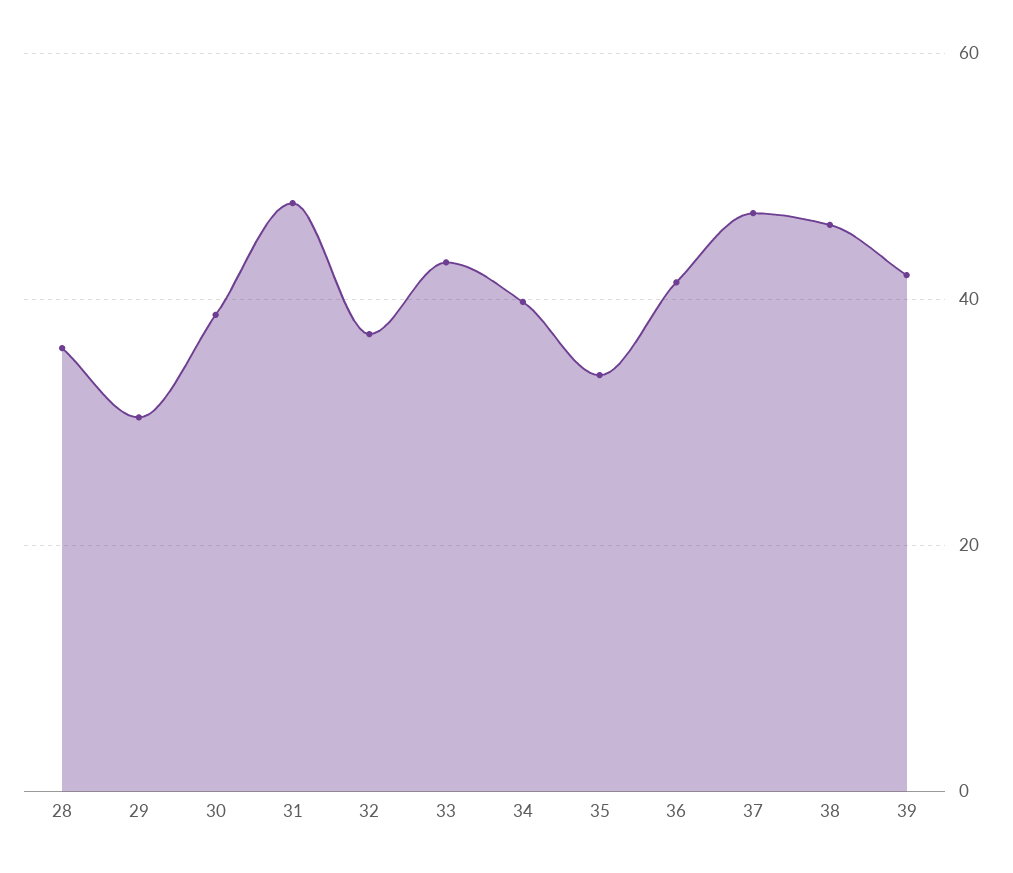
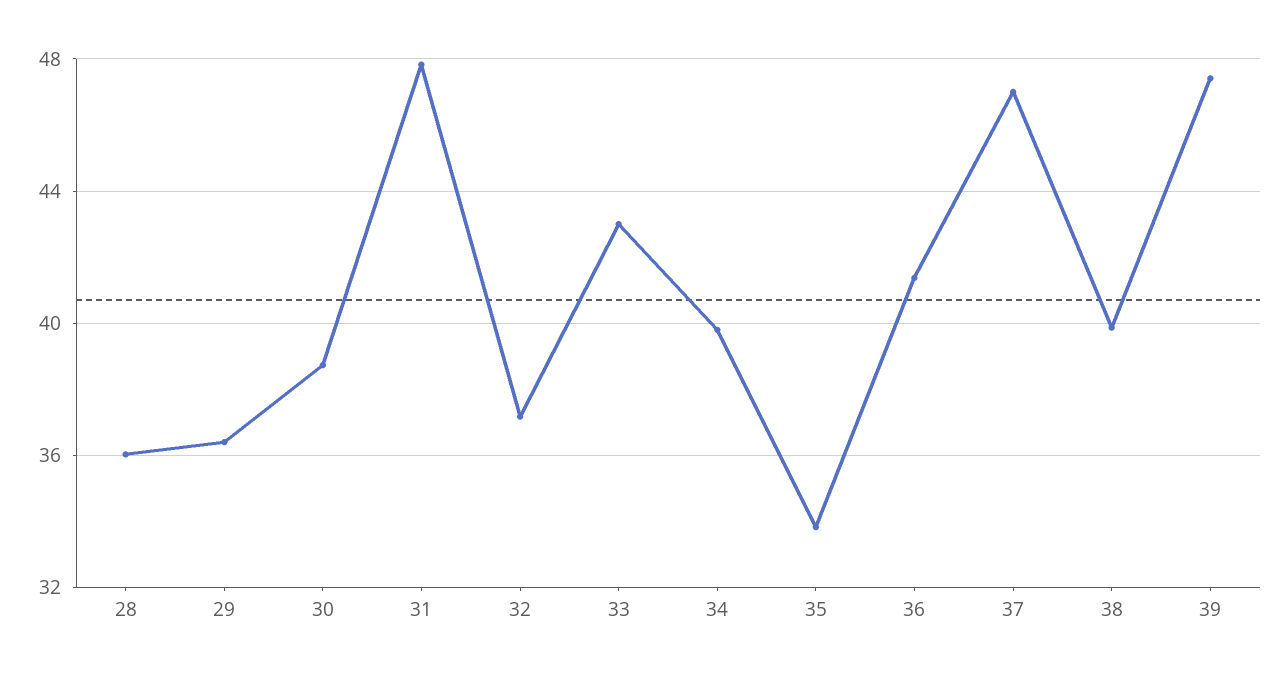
29: 30 -> 36.5
38: 46 -> 40
39: 42 -> 47.5

